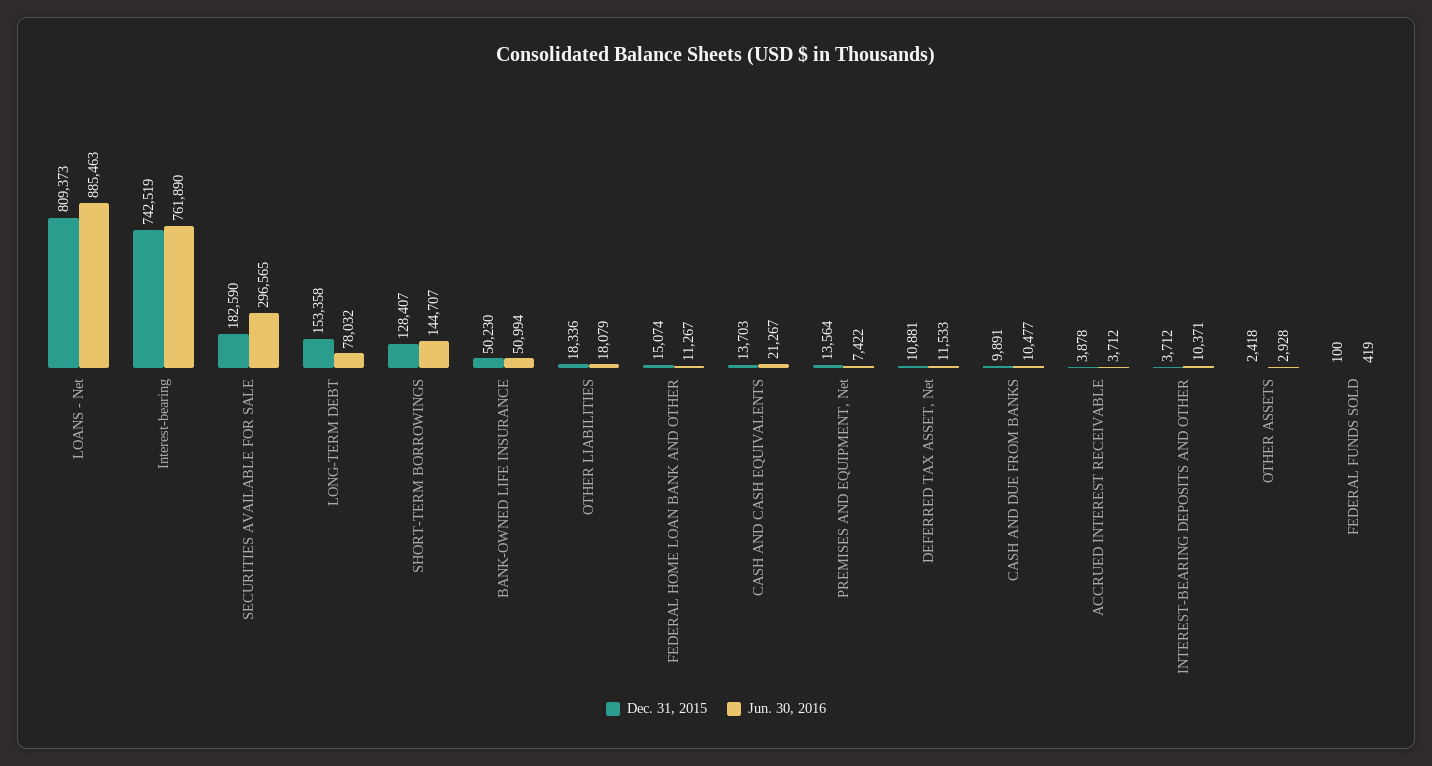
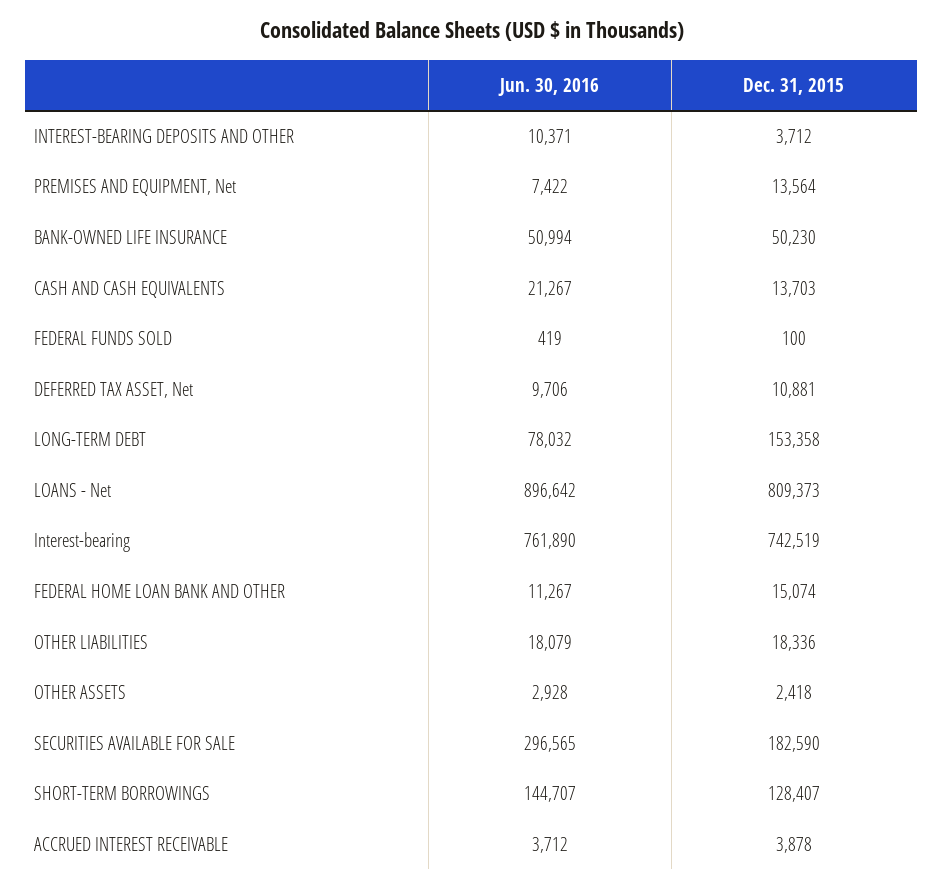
Jun. 30, 2016, LOANS - Net: 885463 -> 896642
Jun. 30, 2016, DEFERRED TAX ASSET, Net: 11533 -> 9706
Dec. 31, 2015, CASH AND DUE FROM BANKS: 9891 -> none
Jun. 30, 2016, CASH AND DUE FROM BANKS: 10477 -> none

